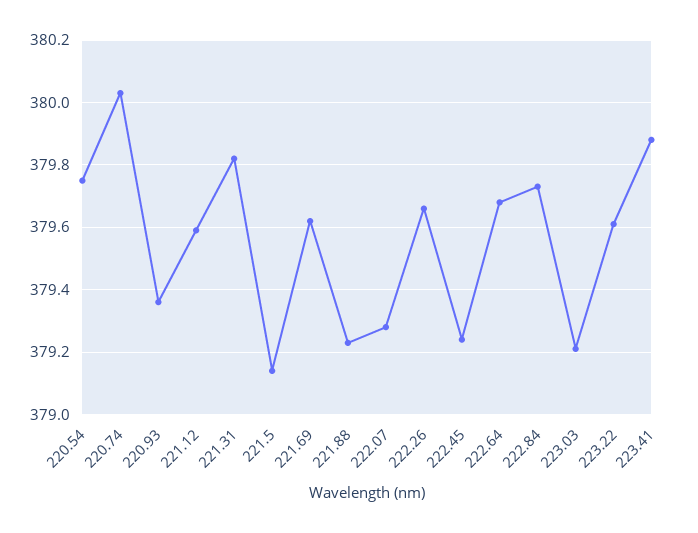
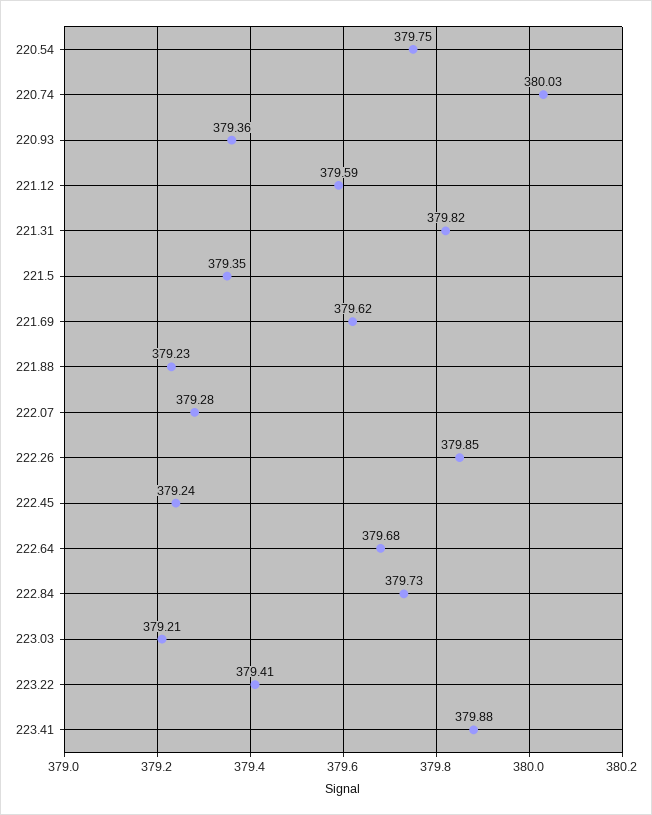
221.5: 379.15 -> 379.35
222.26: 379.65 -> 379.85
223.22: 379.6 -> 379.41

